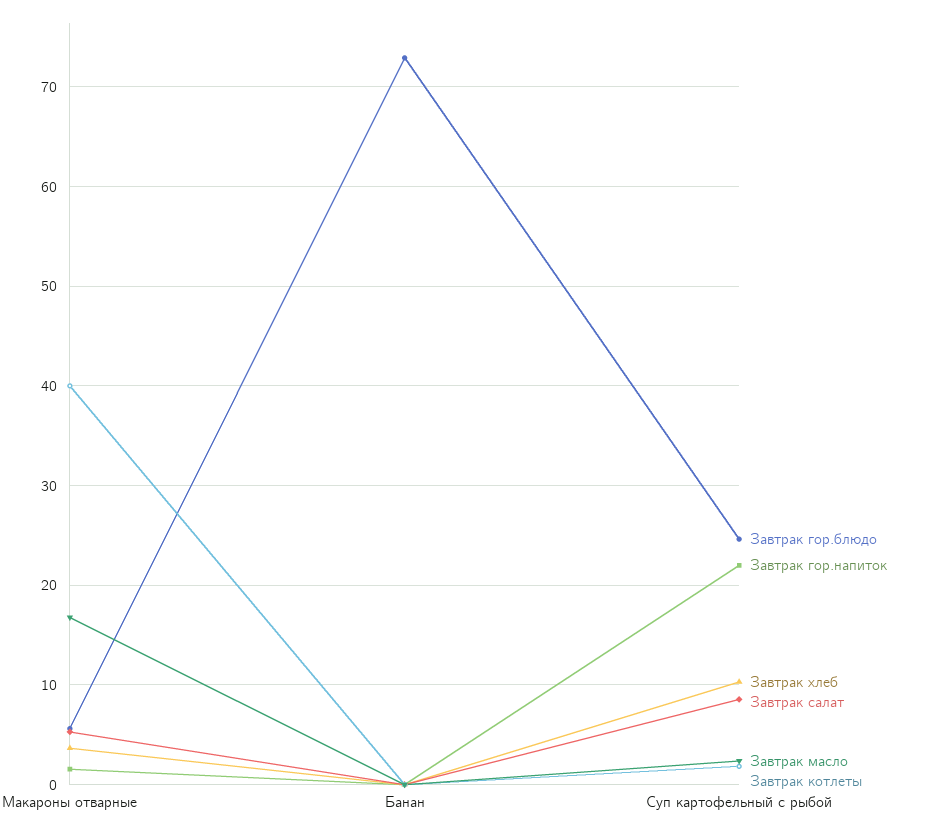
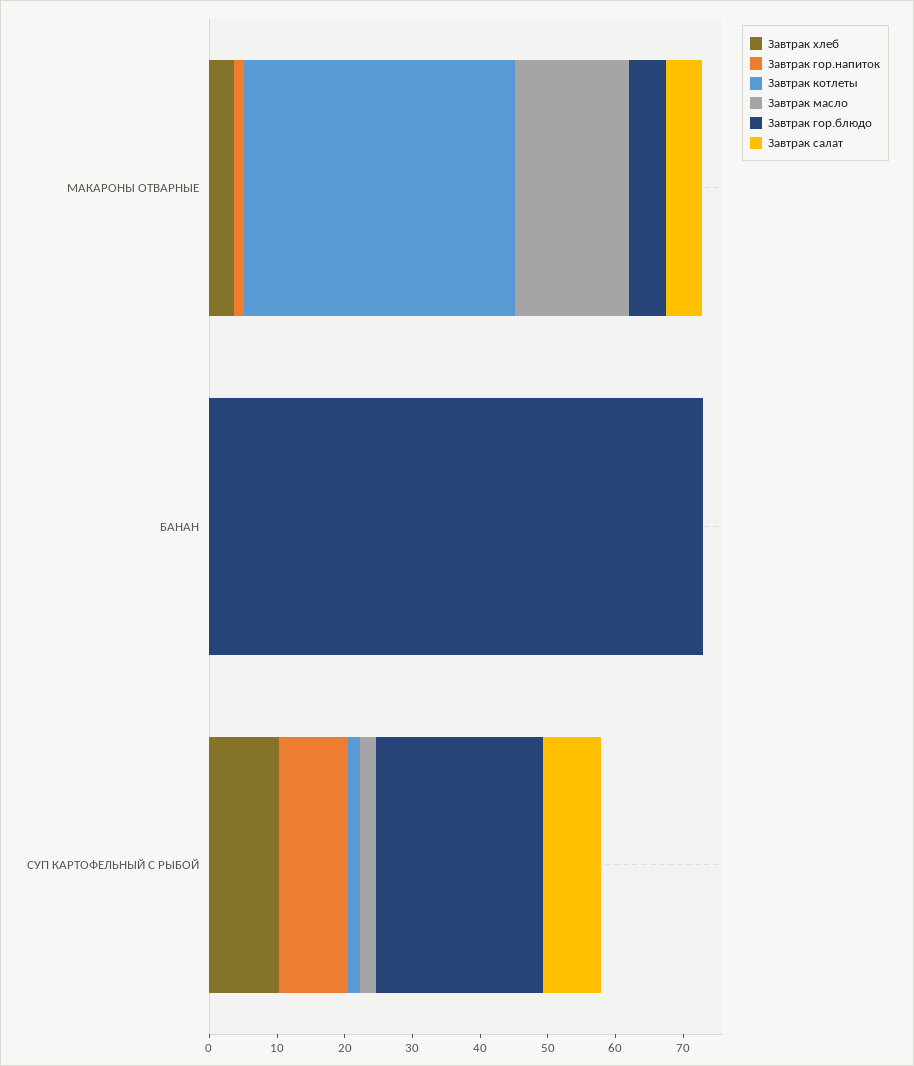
Завтрак гор.напиток, Суп картофельный с рыбой: 22 -> 10

